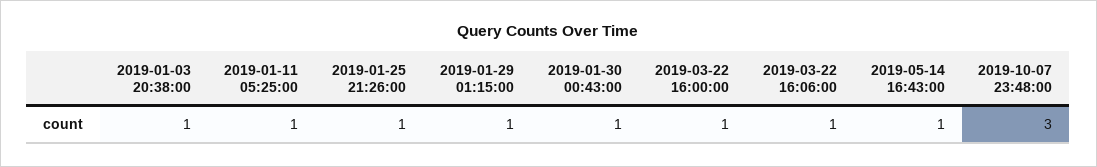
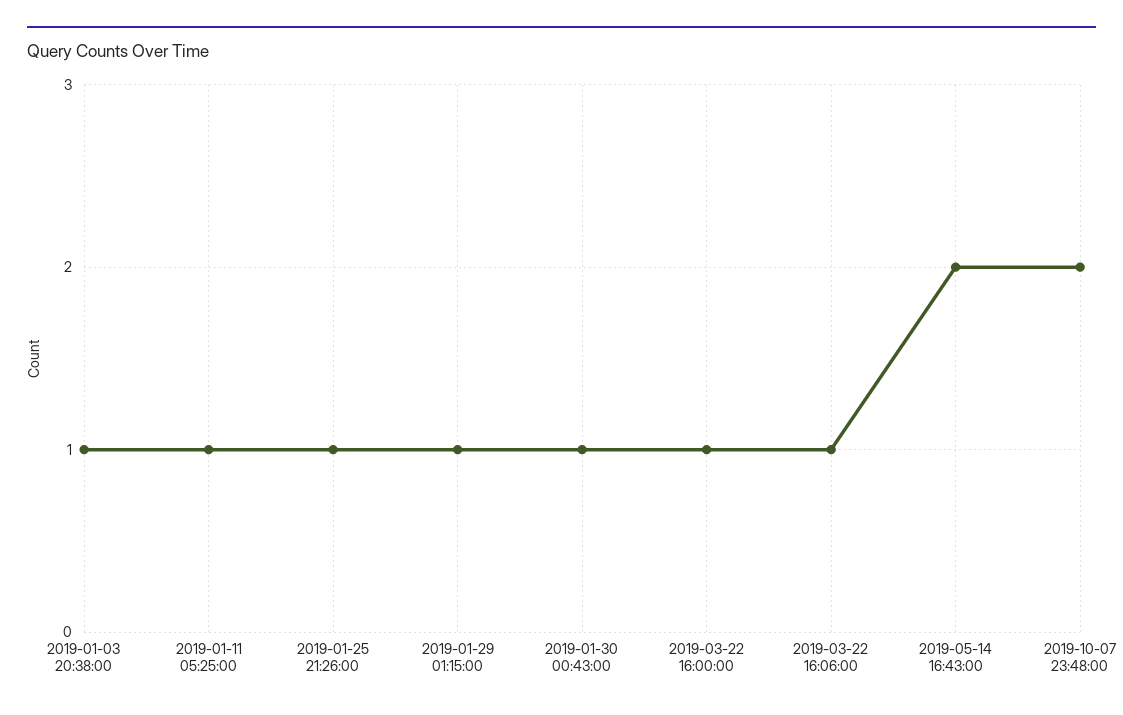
2019-05-14 16:43:00: 1 -> 2
2019-10-07 23:48:00: 3 -> 2

